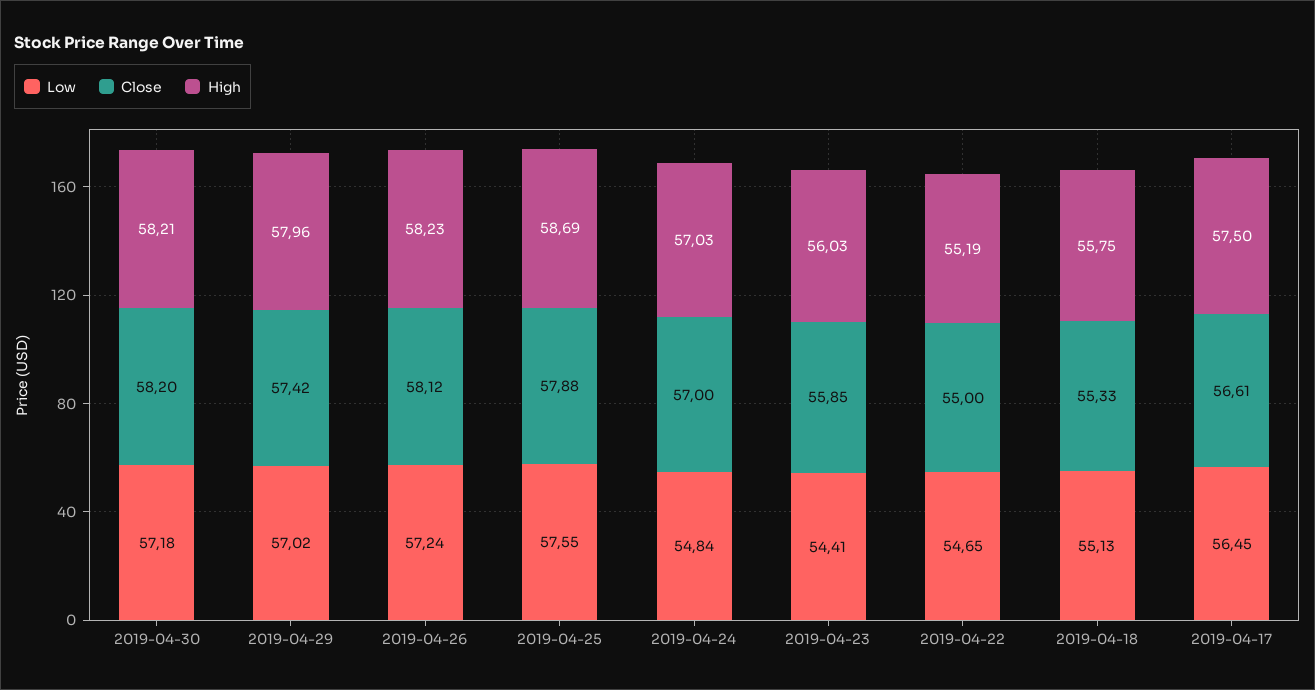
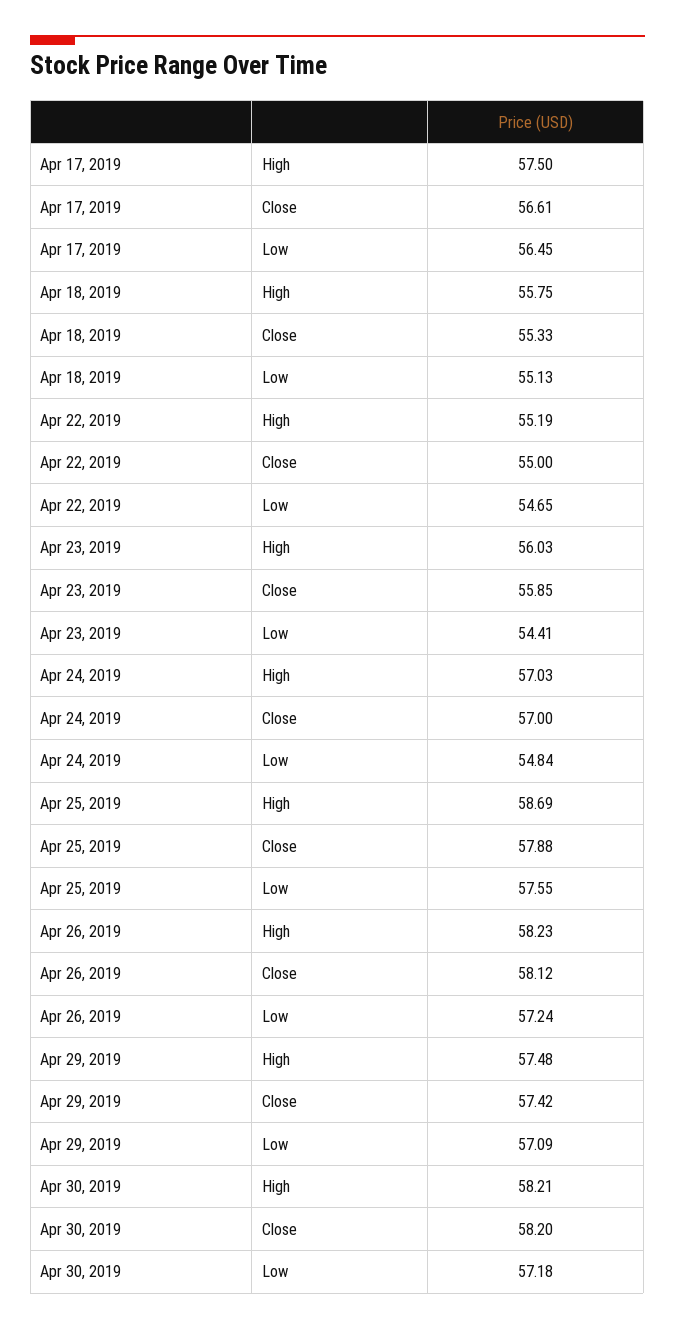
Low, 2019-04-29: 57.02 -> 57.09
High, 2019-04-29: 57.96 -> 57.48

